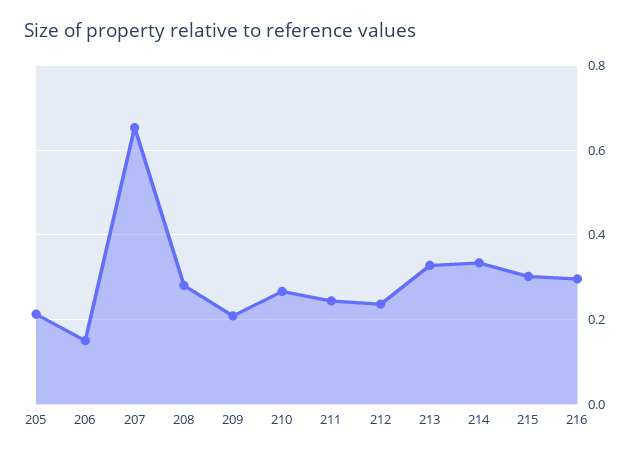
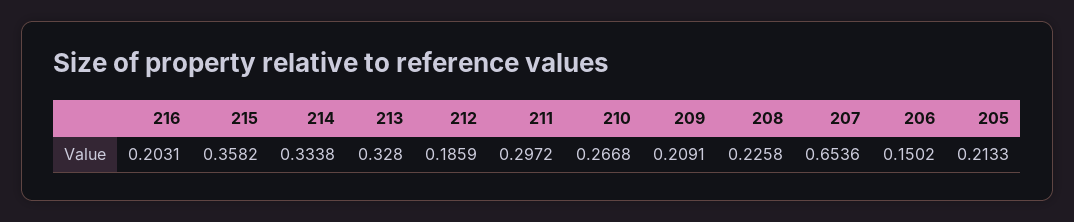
208: 0.28 -> 0.2258
211: 0.24 -> 0.2972
212: 0.24 -> 0.1859
215: 0.3 -> 0.3582
216: 0.3 -> 0.2031

